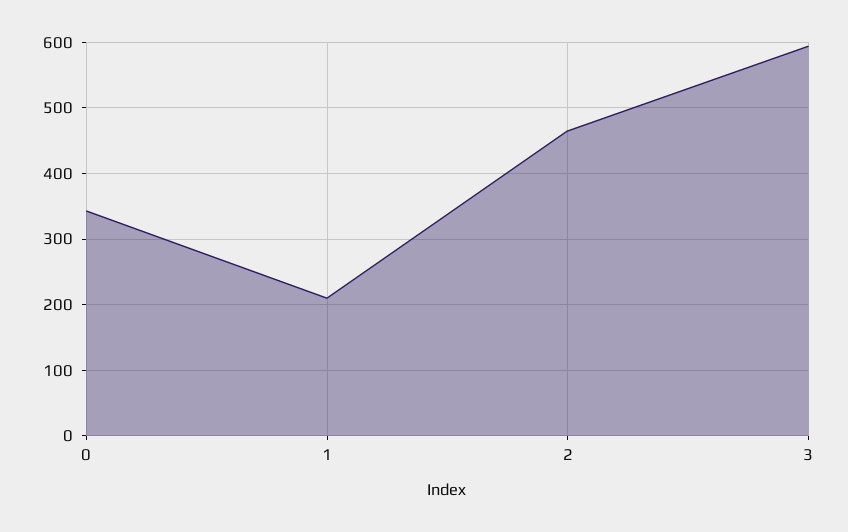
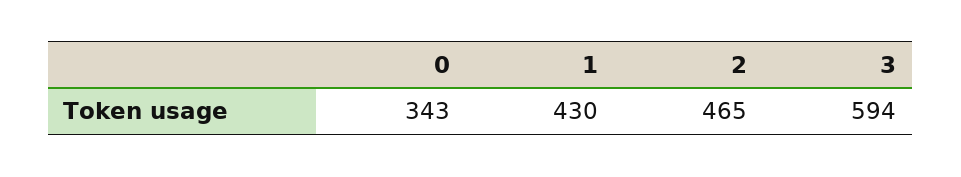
1: 210 -> 430

